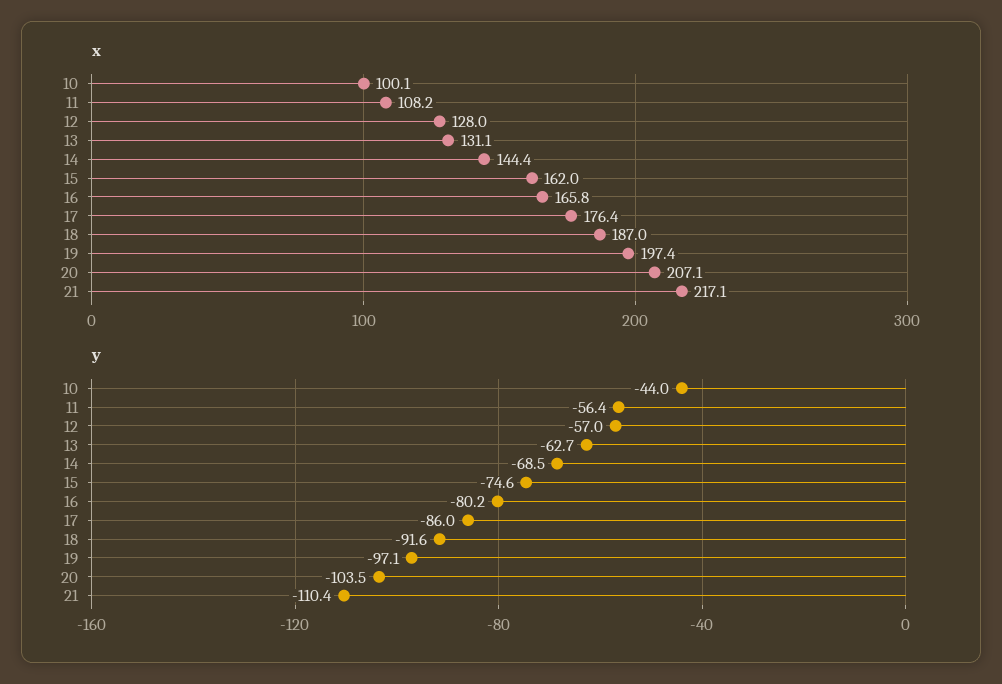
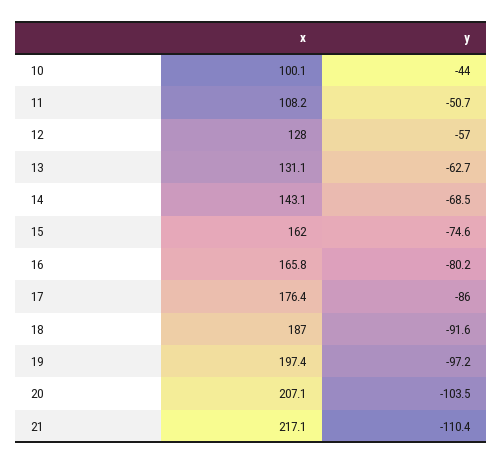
x, 14: 144.4 -> 143.1
y, 11: -56.4 -> -50.7
y, 19: -97.1 -> -97.2

